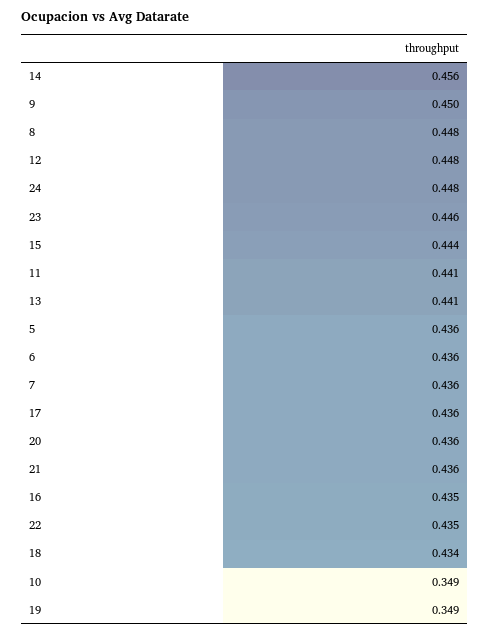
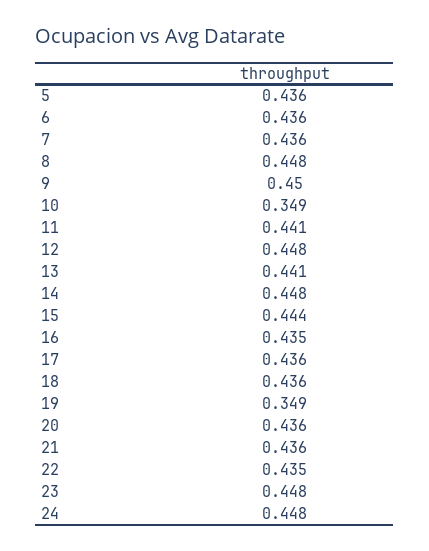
14: 0.456 -> 0.448
23: 0.446 -> 0.448
18: 0.434 -> 0.436

